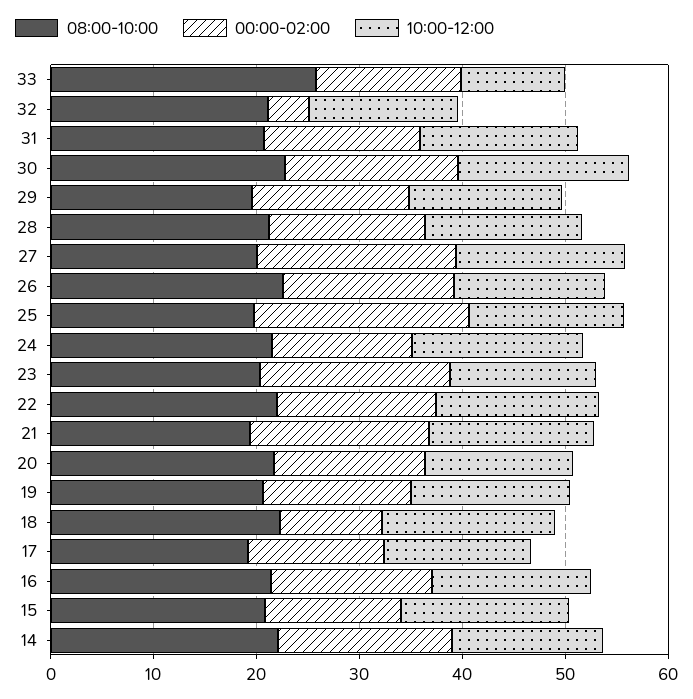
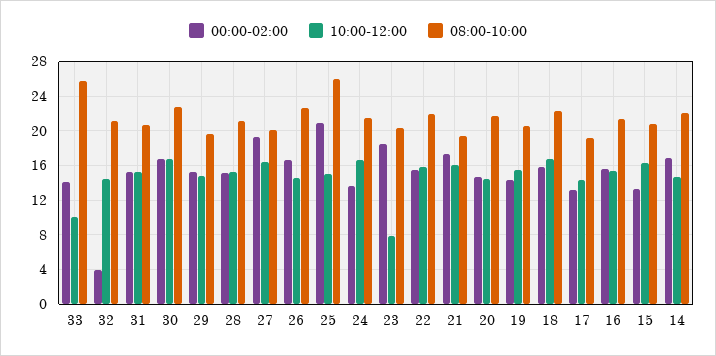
08:00-10:00, 25: 20 -> 26
10:00-12:00, 23: 14 -> 8
00:00-02:00, 18: 10 -> 16

